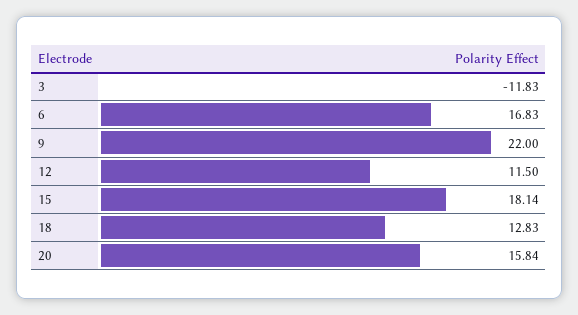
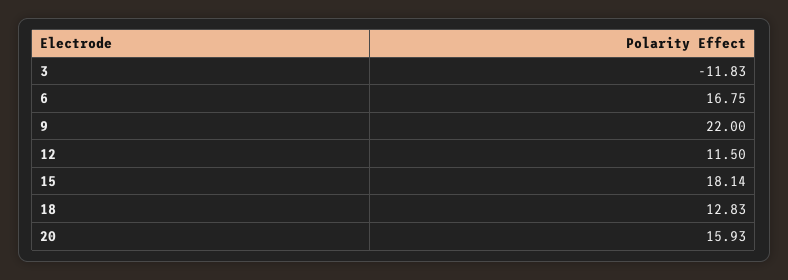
6: 16.83 -> 16.75
20: 15.84 -> 15.93

